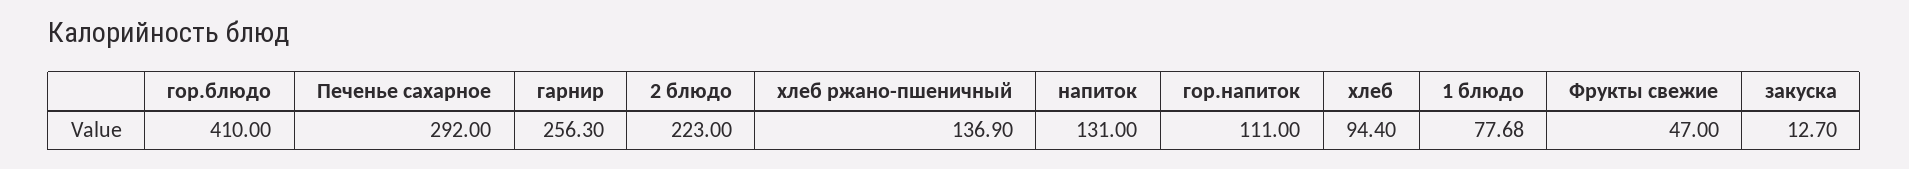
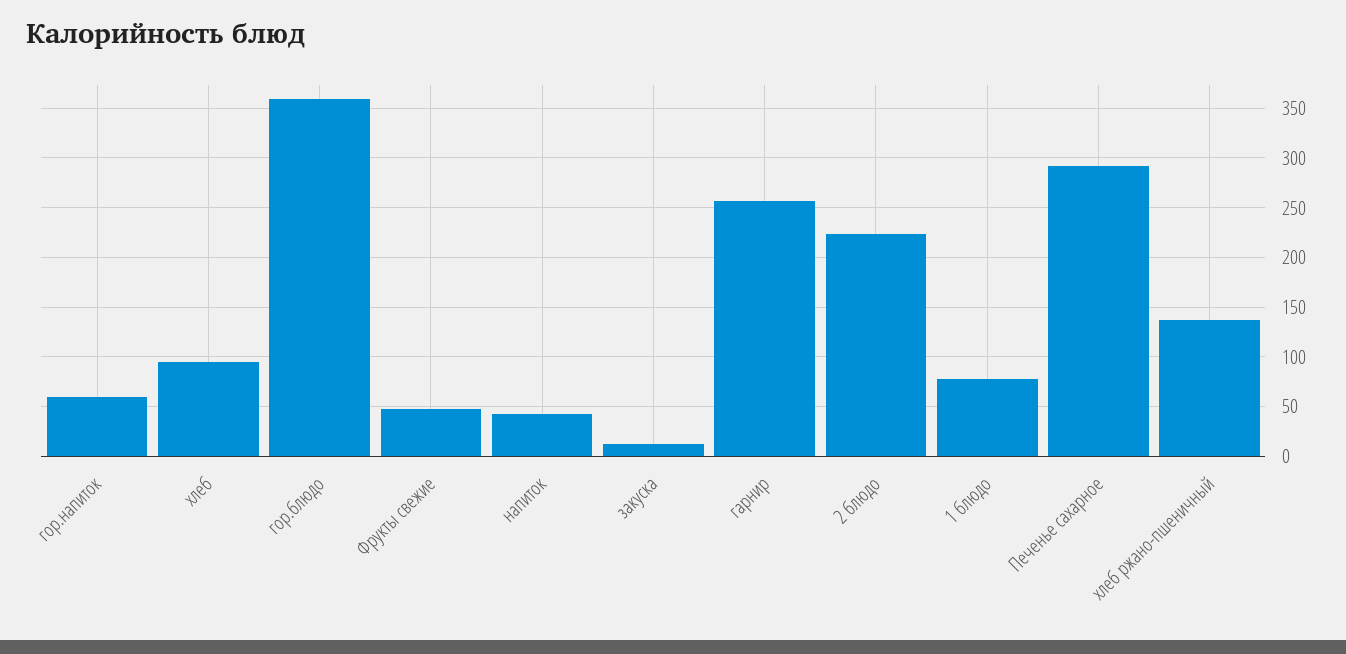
гор.блюдо: 410 -> 360
напиток: 131 -> 40
гор.напиток: 111 -> 60

